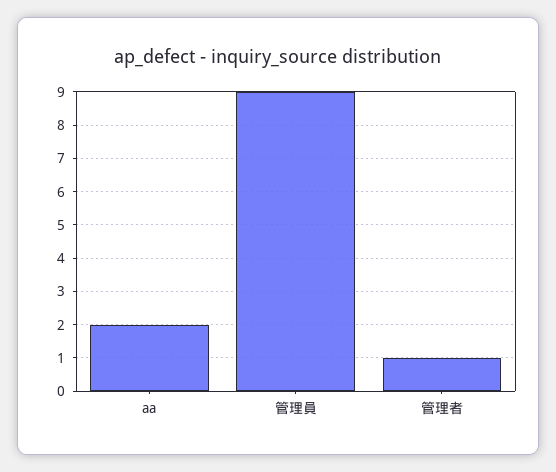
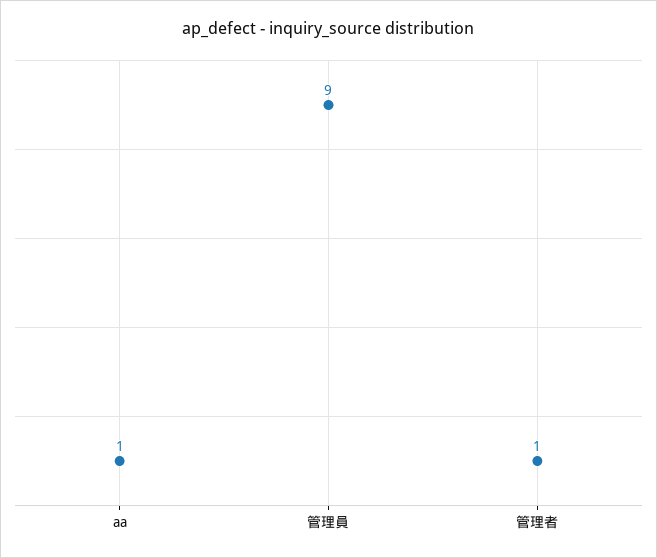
aa: 2 -> 1

